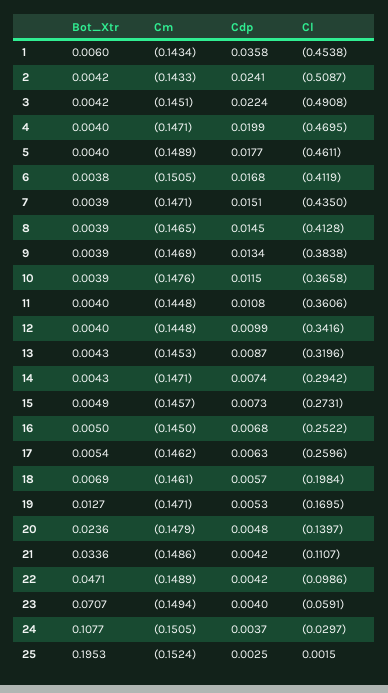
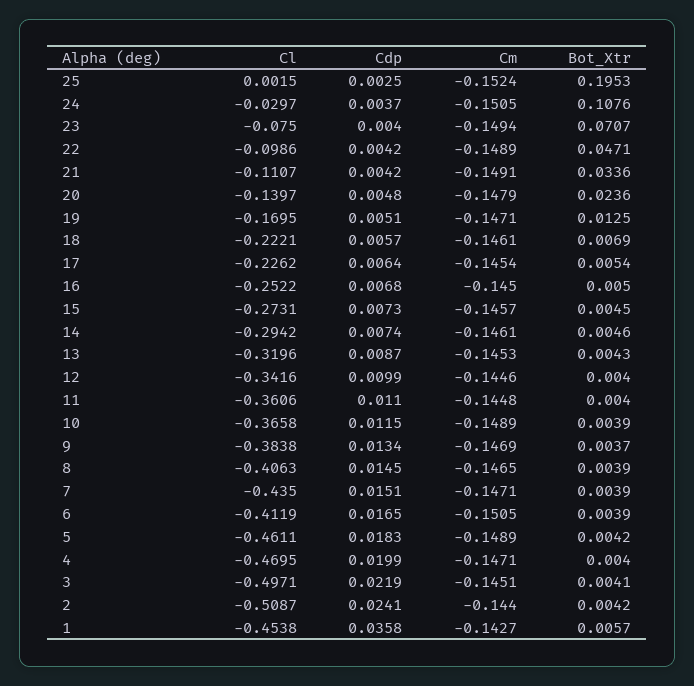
Bot_Xtr, 1: 0.006 -> 0.0057
Cm, 1: -0.1434 -> -0.1427
Cm, 2: -0.1433 -> -0.144
Bot_Xtr, 3: 0.0042 -> 0.0041
Cdp, 3: 0.0224 -> 0.0219
Cl, 3: -0.4908 -> -0.4971
Bot_Xtr, 5: 0.004 -> 0.0042
Cdp, 5: 0.0177 -> 0.0183
Bot_Xtr, 6: 0.0038 -> 0.0039
Cdp, 6: 0.0168 -> 0.0165
Cl, 8: -0.4128 -> -0.4063
Bot_Xtr, 9: 0.0039 -> 0.0037
Cm, 10: -0.1476 -> -0.1489
Cdp, 11: 0.0108 -> 0.011
Cm, 12: -0.1448 -> -0.1446
Bot_Xtr, 14: 0.0043 -> 0.0046
Cm, 14: -0.1471 -> -0.1461
Bot_Xtr, 15: 0.0049 -> 0.0045
Cm, 17: -0.1462 -> -0.1454
Cdp, 17: 0.0063 -> 0.0064
Cl, 17: -0.2596 -> -0.2262
Cl, 18: -0.1984 -> -0.2221
Bot_Xtr, 19: 0.0127 -> 0.0125
Cdp, 19: 0.0053 -> 0.0051
Cm, 21: -0.1486 -> -0.1491
Cl, 23: -0.0591 -> -0.075
Bot_Xtr, 24: 0.1077 -> 0.1076

